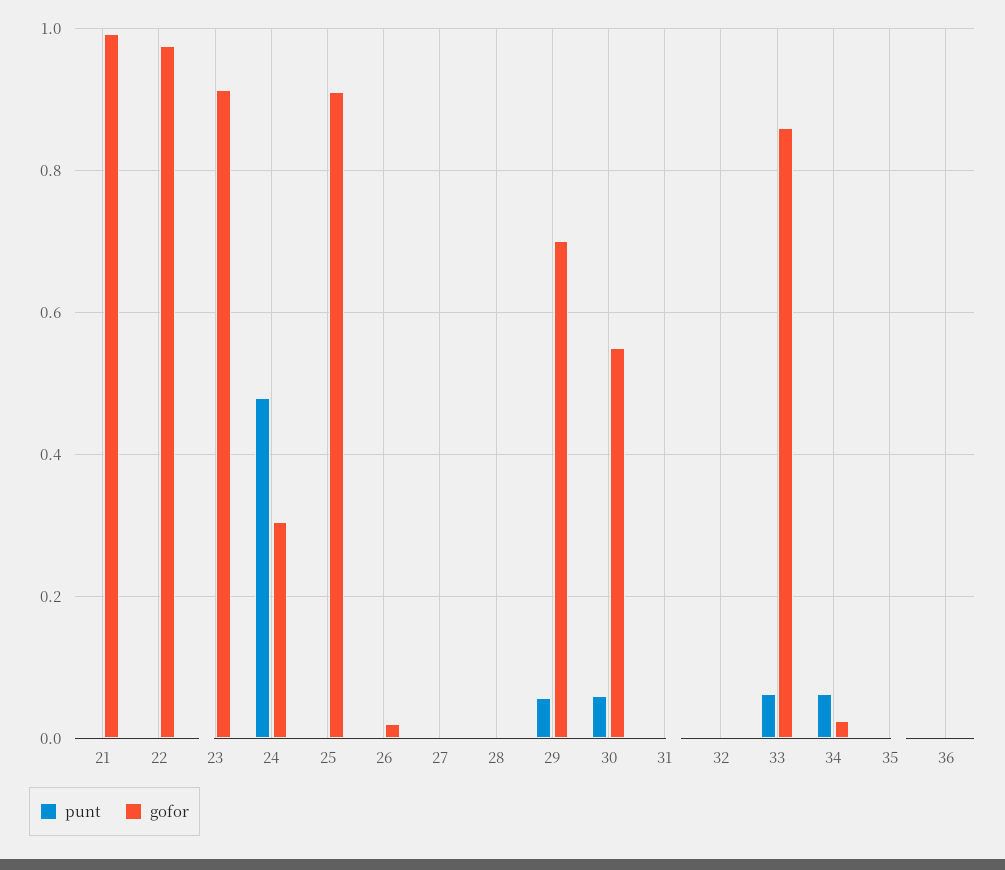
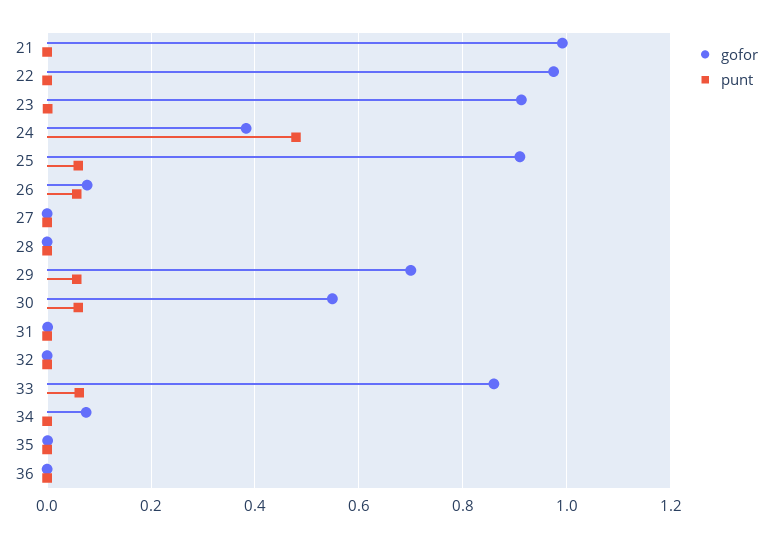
gofor, 24: 0.3 -> 0.38
punt, 25: 0 -> 0.06
punt, 26: 0 -> 0.06
gofor, 26: 0.02 -> 0.08
punt, 34: 0.06 -> 0
gofor, 34: 0.02 -> 0.08

